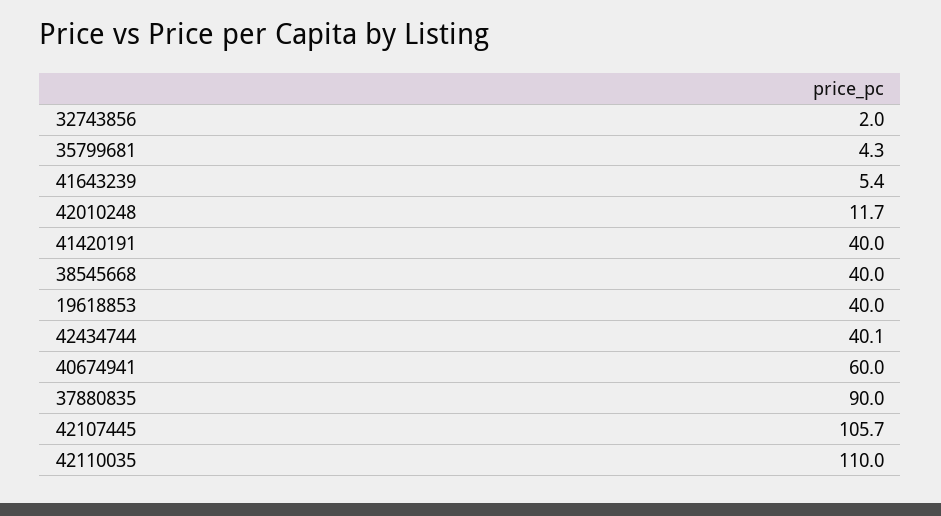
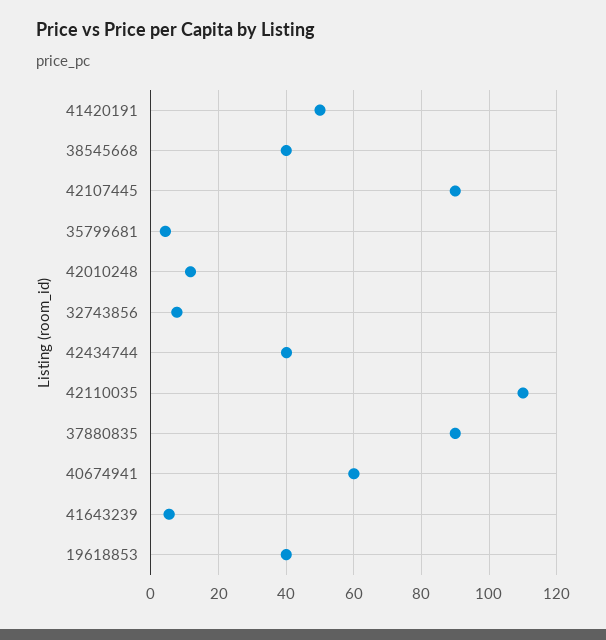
32743856: 2 -> 8
41420191: 40 -> 50
42107445: 105.7 -> 90

